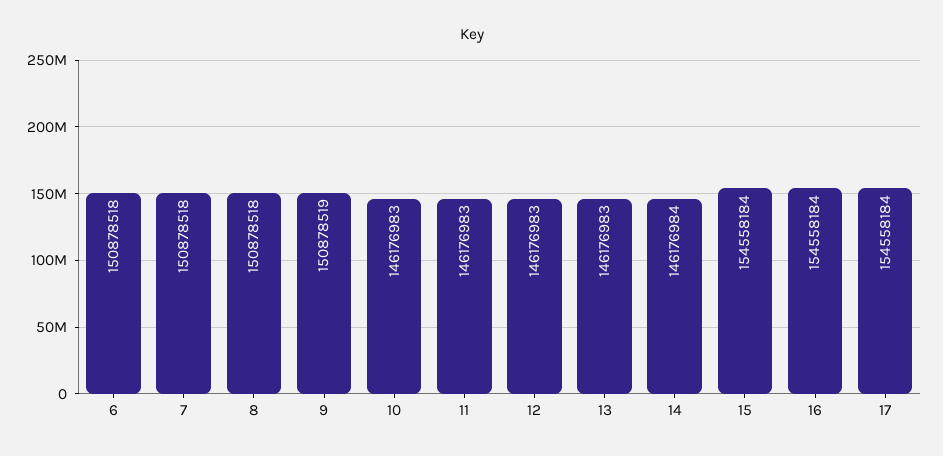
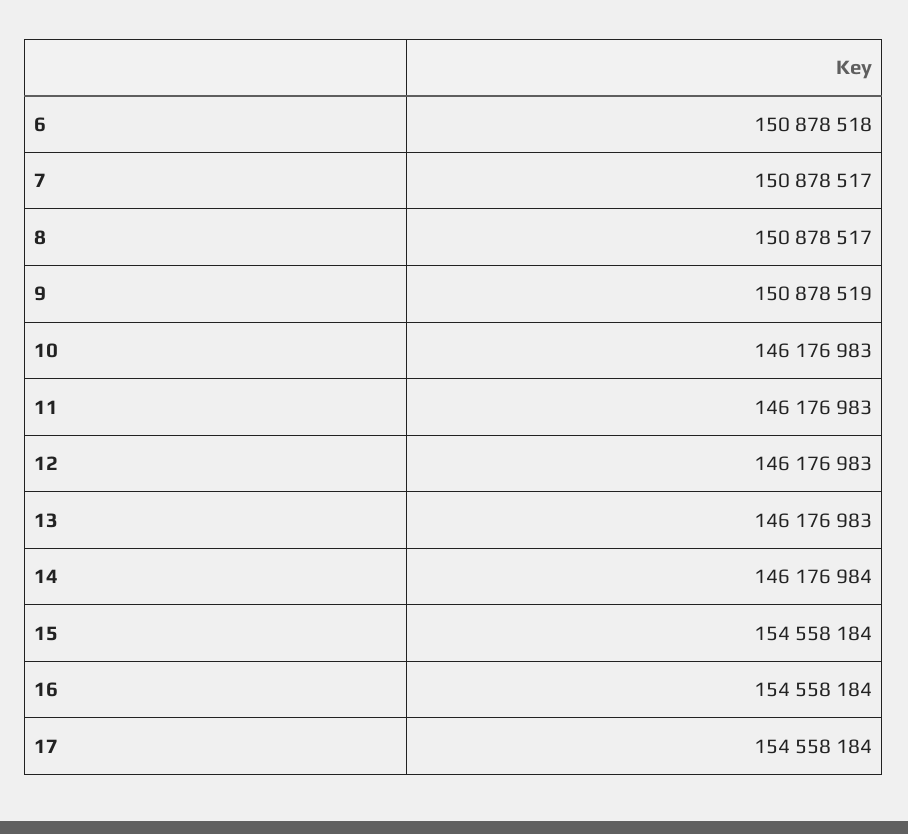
7: 150878518 -> 150878517
8: 150878518 -> 150878517

